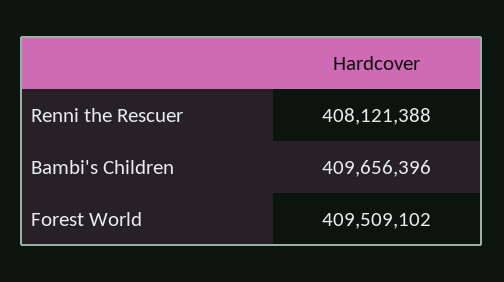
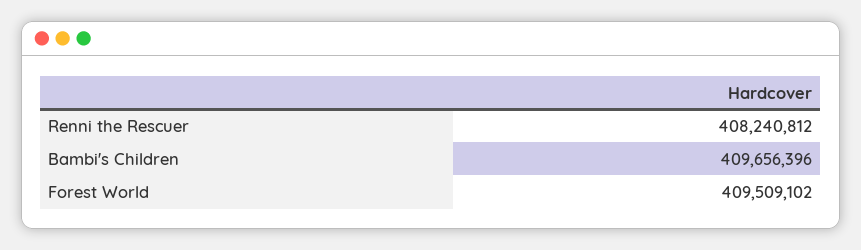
Renni the Rescuer: 408121388 -> 408240812

